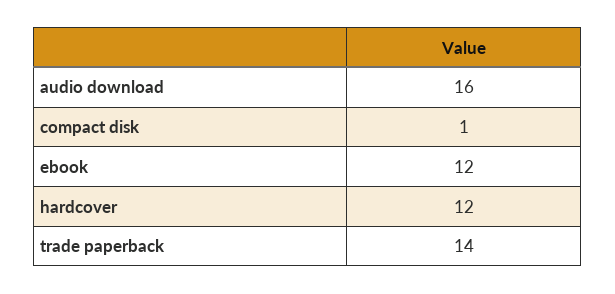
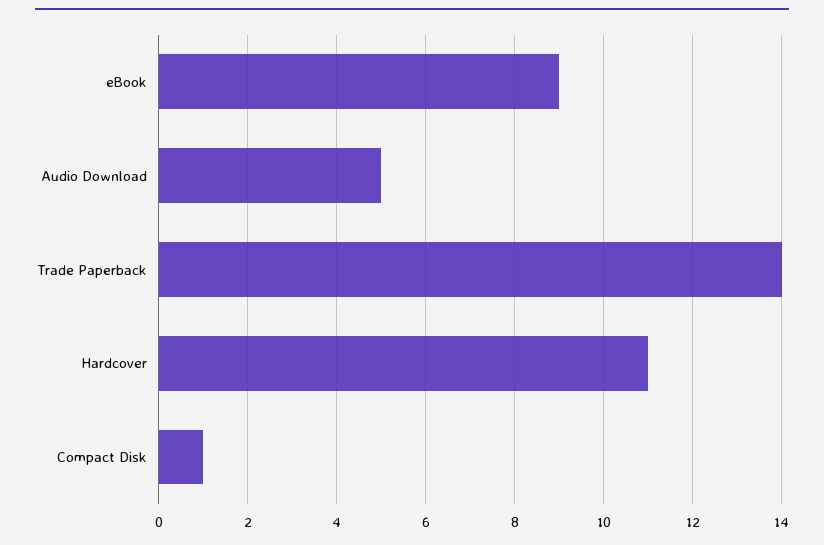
audio download: 16 -> 5
ebook: 12 -> 9
hardcover: 12 -> 11

